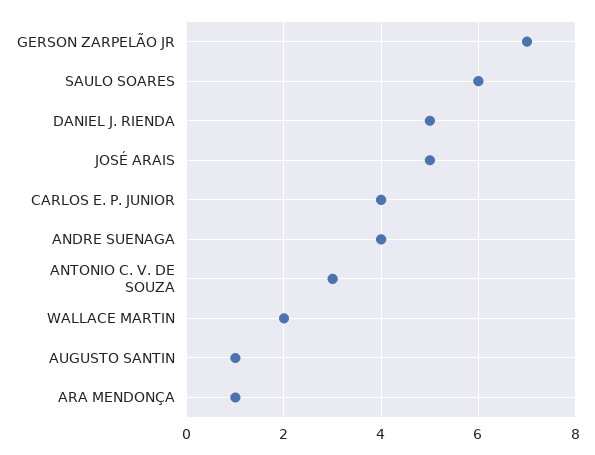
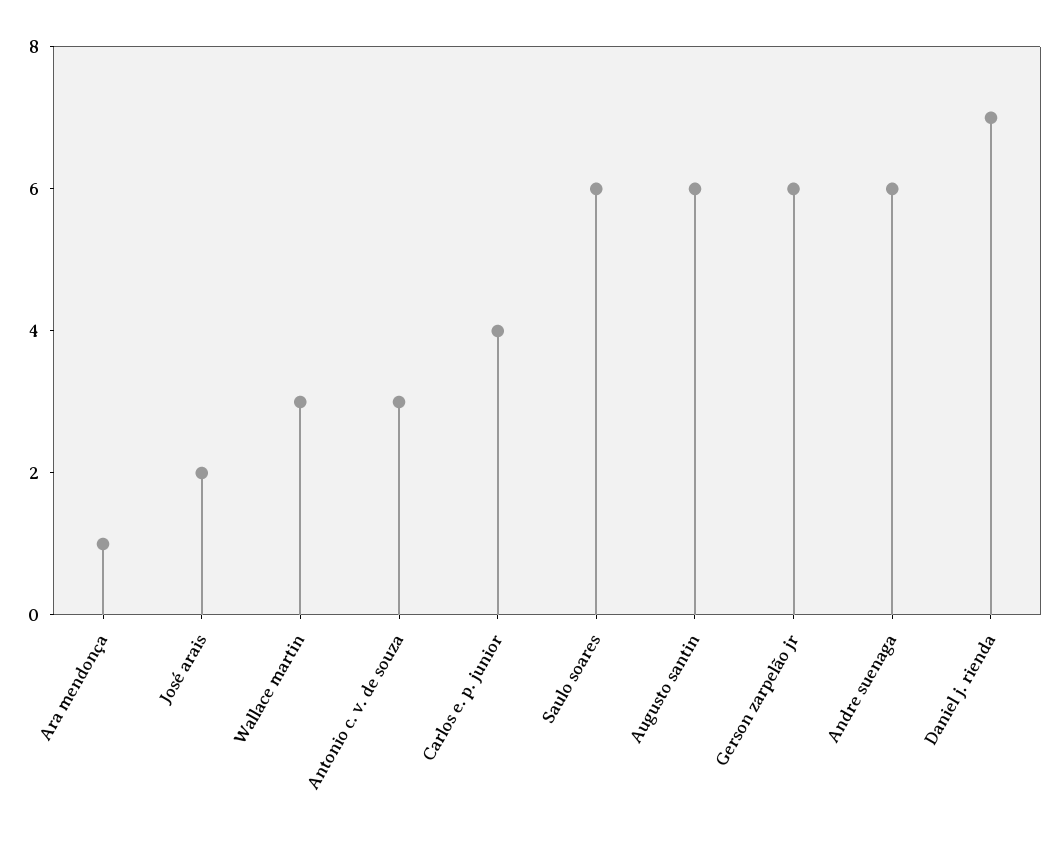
GERSON ZARPELÃO JR: 7 -> 6
DANIEL J. RIENDA: 5 -> 7
JOSÉ ARAIS: 5 -> 2
ANDRE SUENAGA: 4 -> 6
WALLACE MARTIN: 2 -> 3
AUGUSTO SANTIN: 1 -> 6

